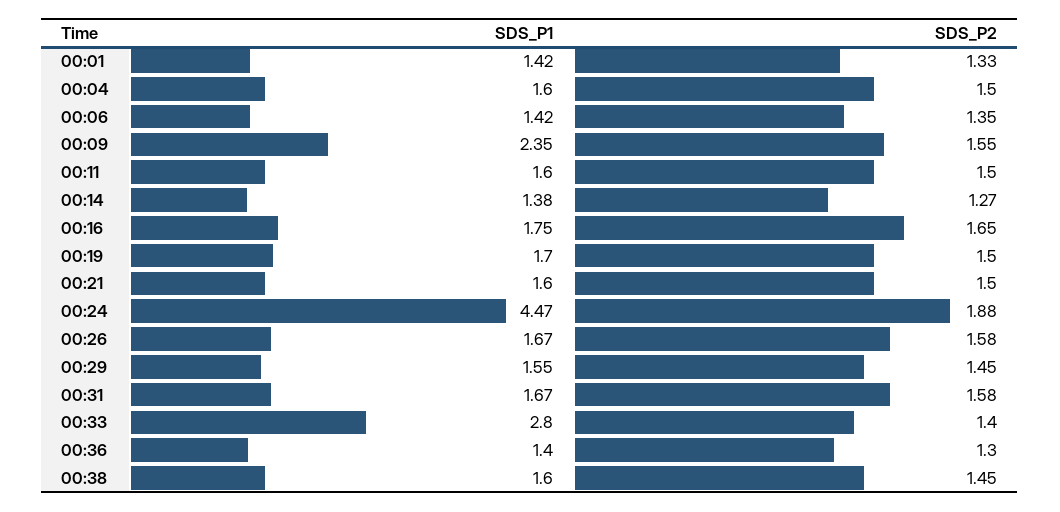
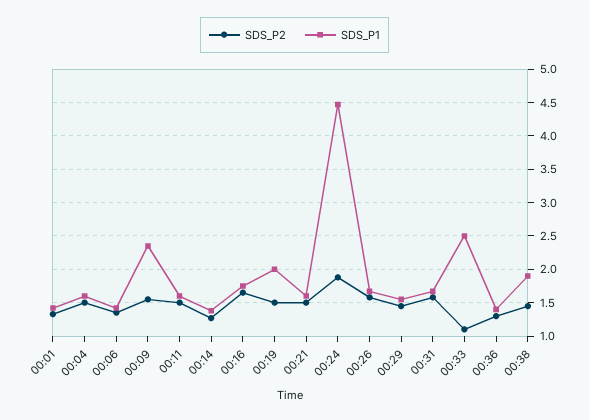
SDS_P1, 00:19: 1.7 -> 2
SDS_P1, 00:33: 2.8 -> 2.5
SDS_P2, 00:33: 1.4 -> 1.1
SDS_P1, 00:38: 1.6 -> 1.9

